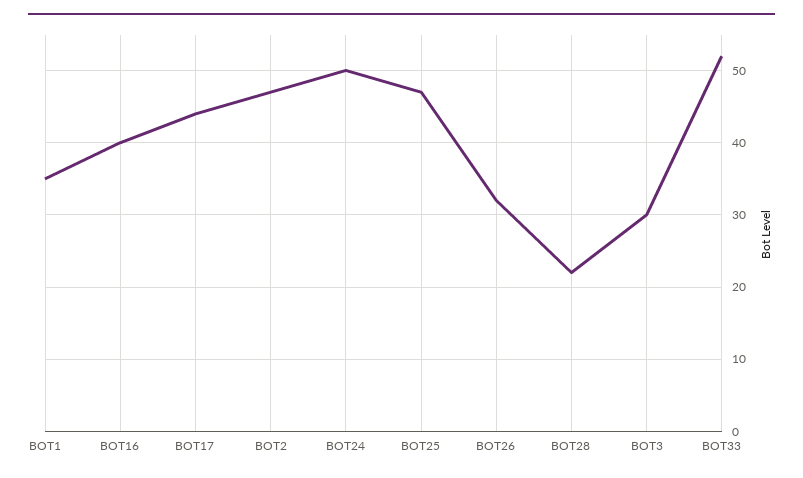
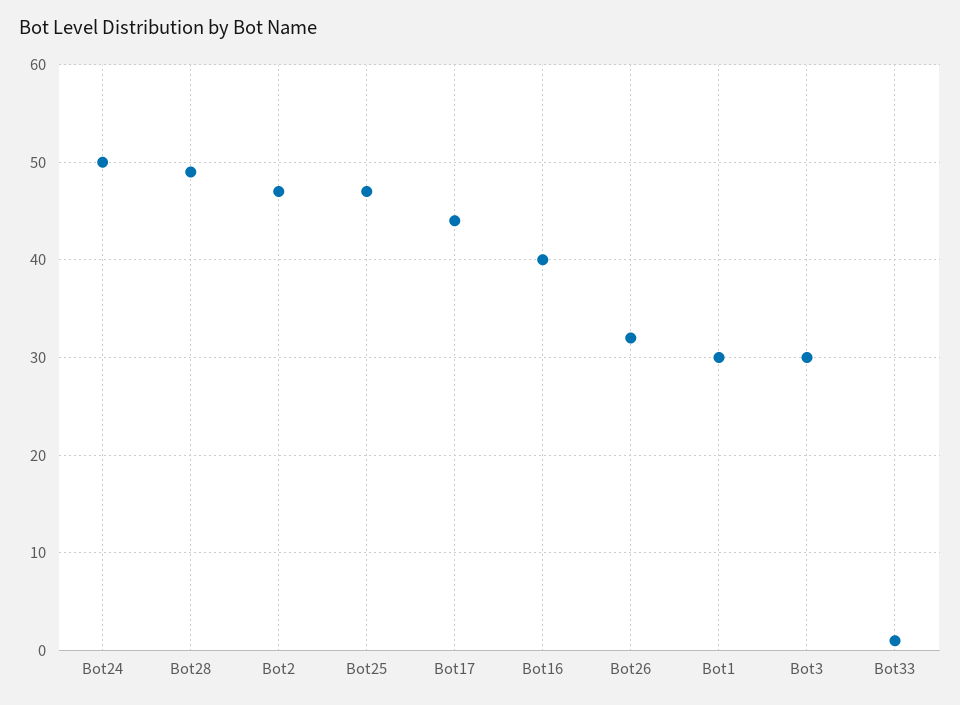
BOT1: 35 -> 30
BOT28: 22 -> 49
BOT33: 52 -> 1

